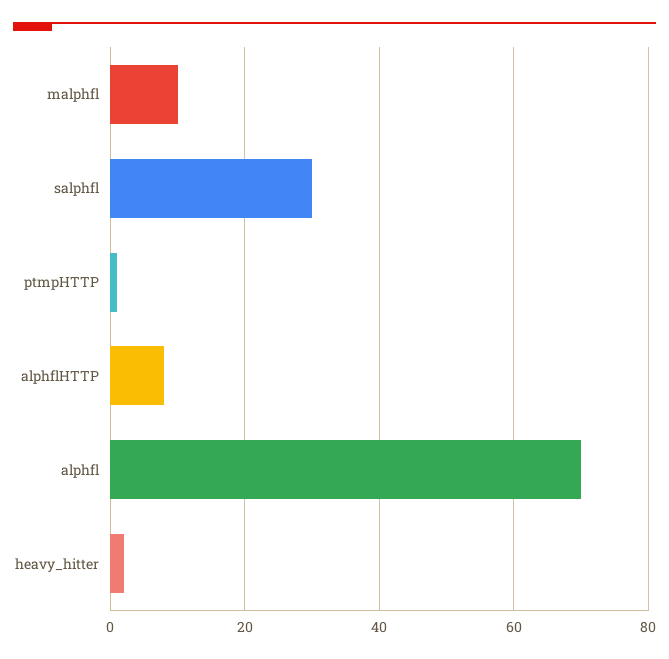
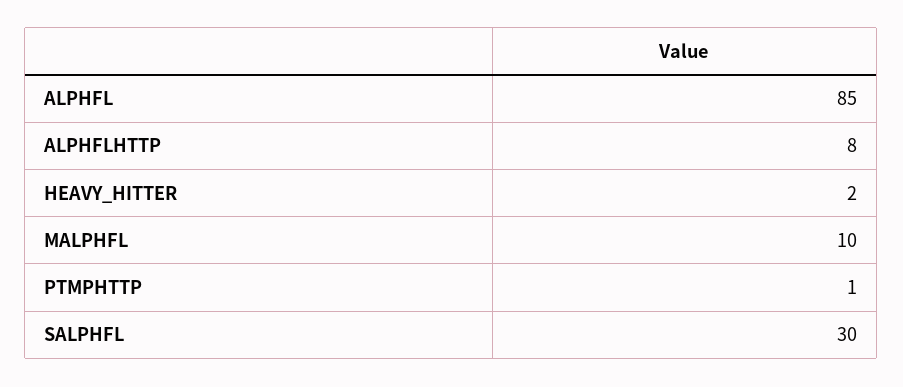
alphfl: 70 -> 85

